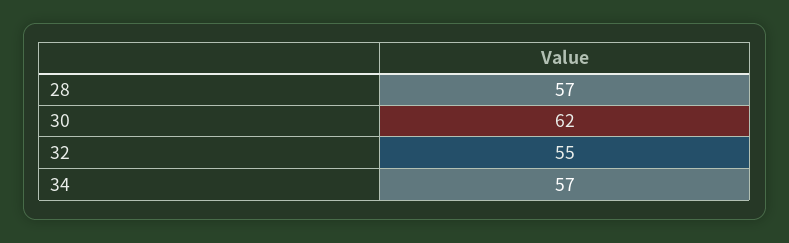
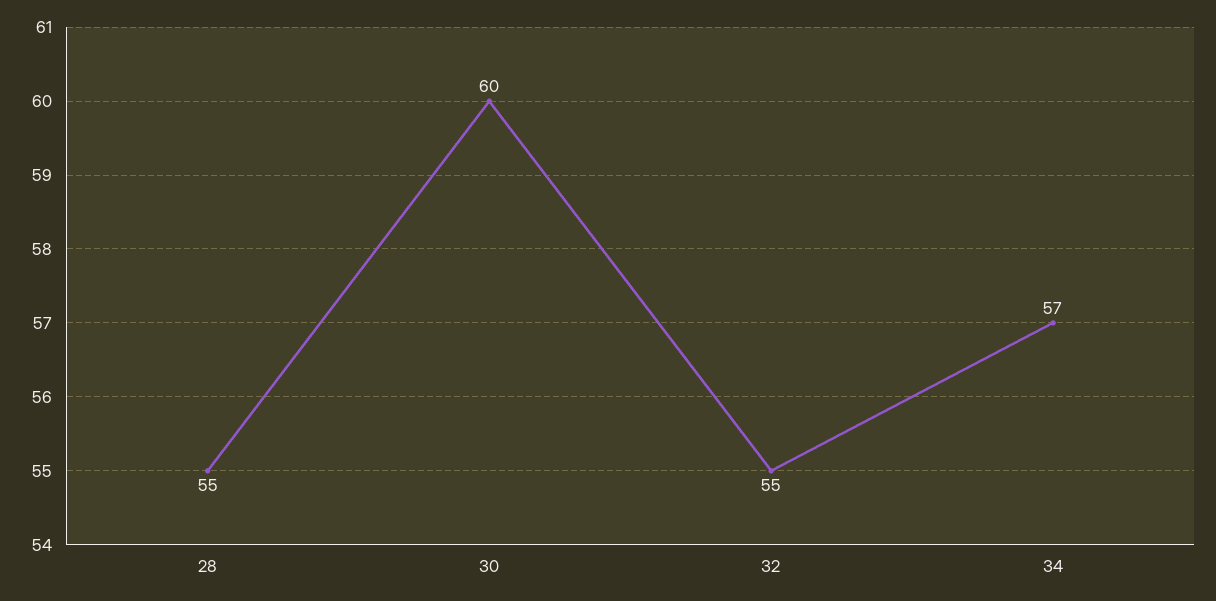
28: 57 -> 55
30: 62 -> 60

